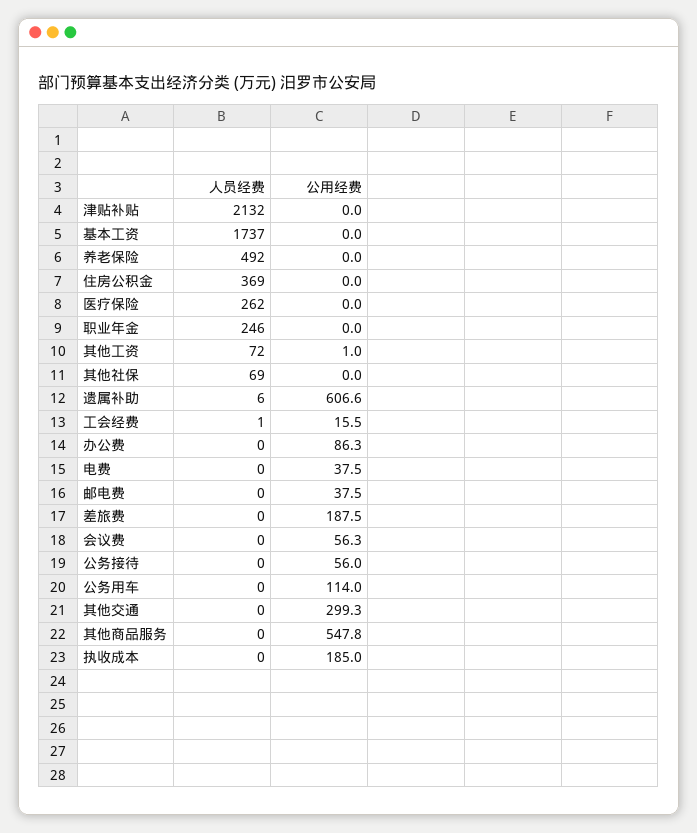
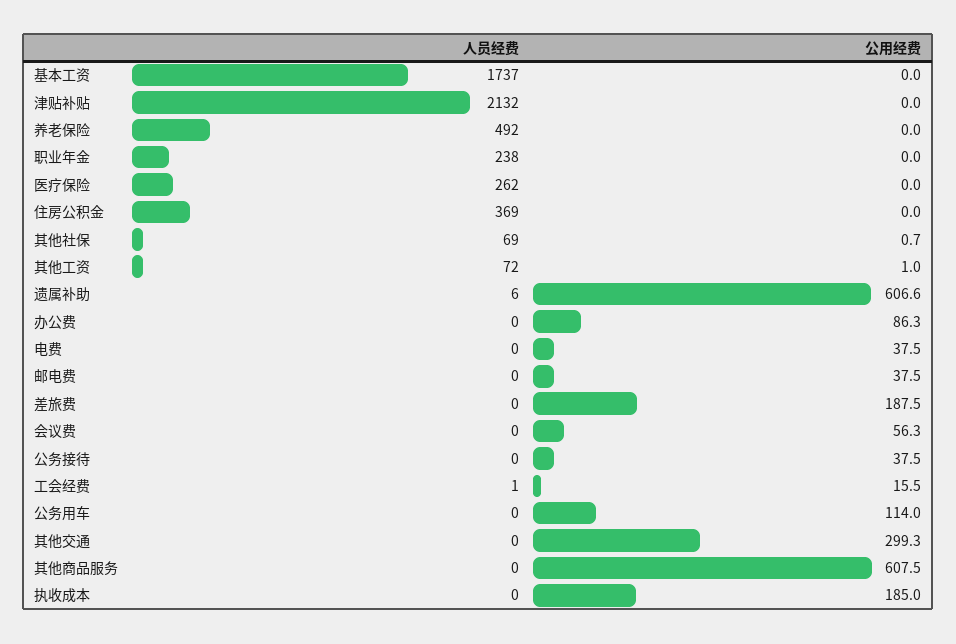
人员经费, 职业年金: 246 -> 238
公用经费, 其他社保: 0 -> 0.7
公用经费, 公务接待: 56 -> 37.5
公用经费, 其他商品服务: 547.8 -> 607.5

